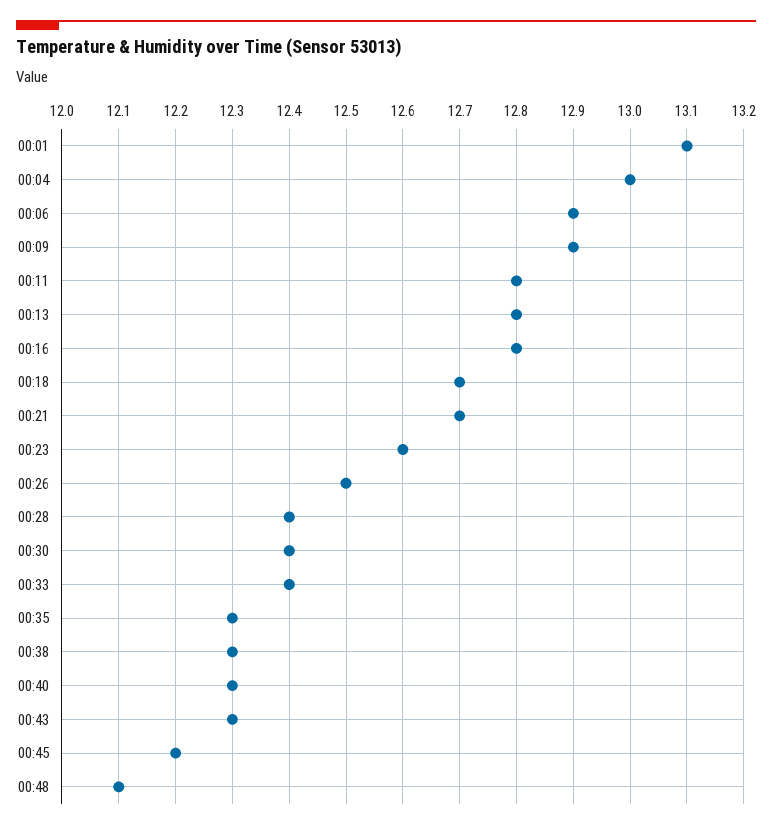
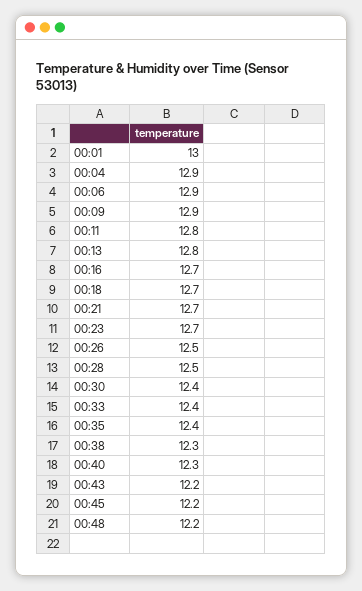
00:01: 13.1 -> 13
00:04: 13 -> 12.9
00:16: 12.8 -> 12.7
00:23: 12.6 -> 12.7
00:28: 12.4 -> 12.5
00:35: 12.3 -> 12.4
00:43: 12.3 -> 12.2
00:48: 12.1 -> 12.2

